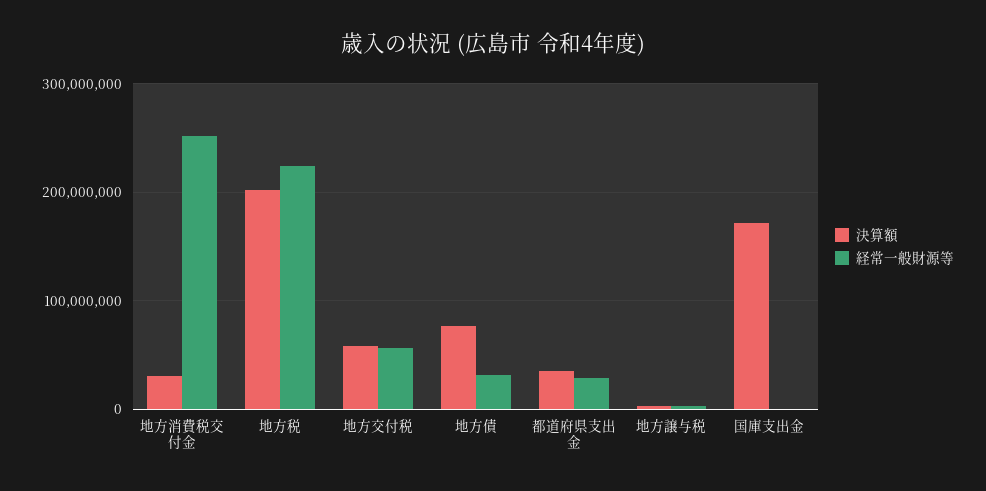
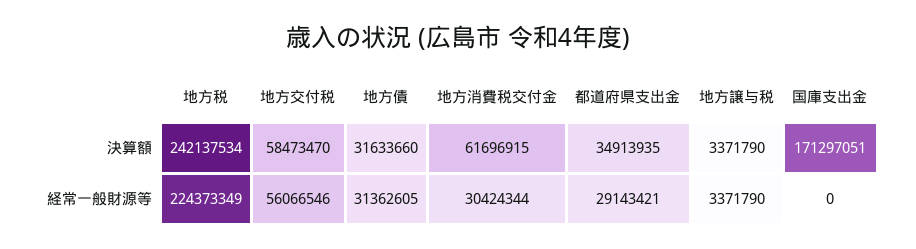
決算額, 地方消費税交付金: 30000000 -> 61696915
経常一般財源等, 地方消費税交付金: 250000000 -> 30424344
決算額, 地方税: 200000000 -> 242137534
決算額, 地方債: 80000000 -> 31633660

